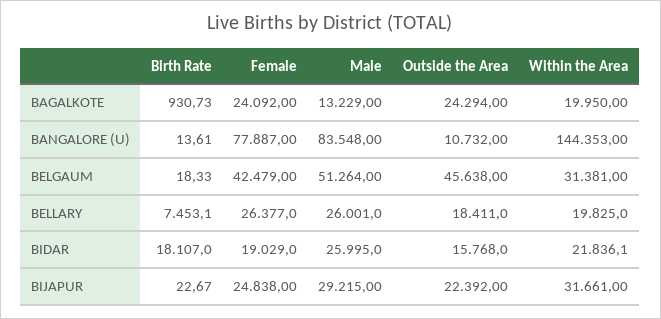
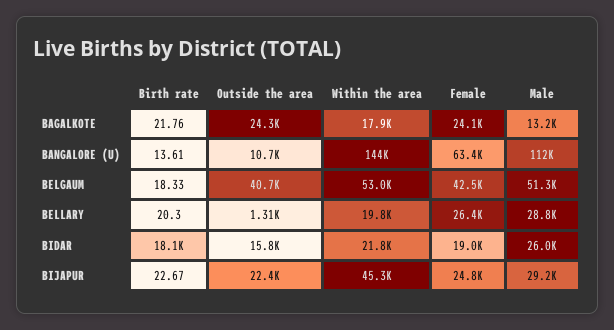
Birth Rate, BAGALKOTE: 930.73 -> 21.76
Within the Area, BAGALKOTE: 19950 -> 17900
Female, BANGALORE (U): 77887 -> 63400
Male, BANGALORE (U): 83548 -> 112000
Outside the Area, BELGAUM: 45638 -> 40700
Within the Area, BELGAUM: 31381 -> 53000
Birth Rate, BELLARY: 7453.1 -> 20.3
Male, BELLARY: 26001 -> 28800
Outside the Area, BELLARY: 18411 -> 1310
Within the Area, BIJAPUR: 31661 -> 45300

